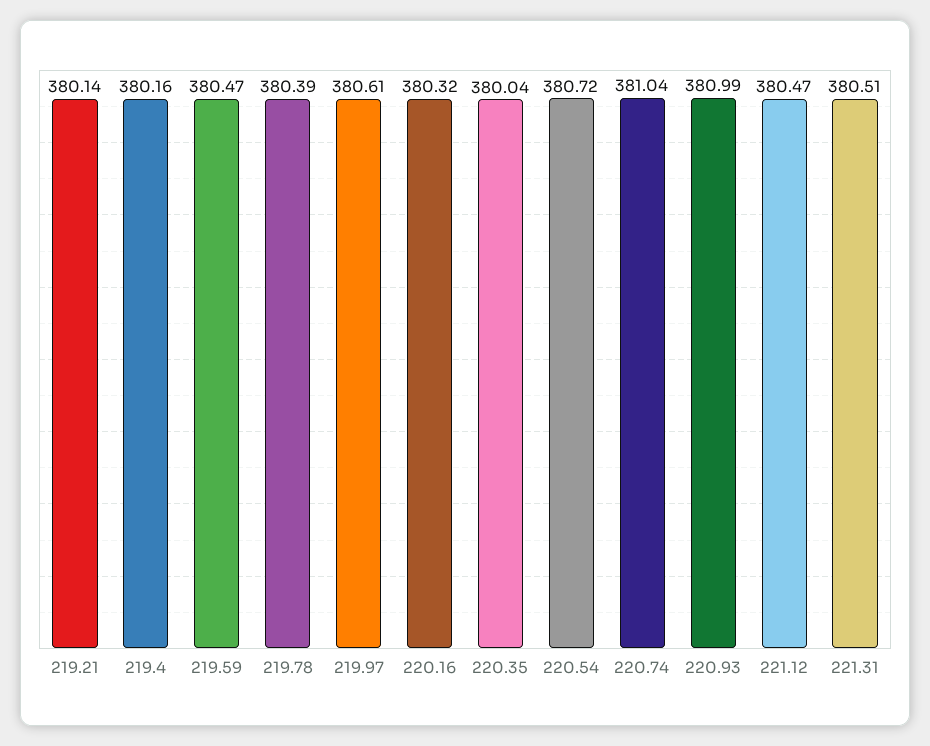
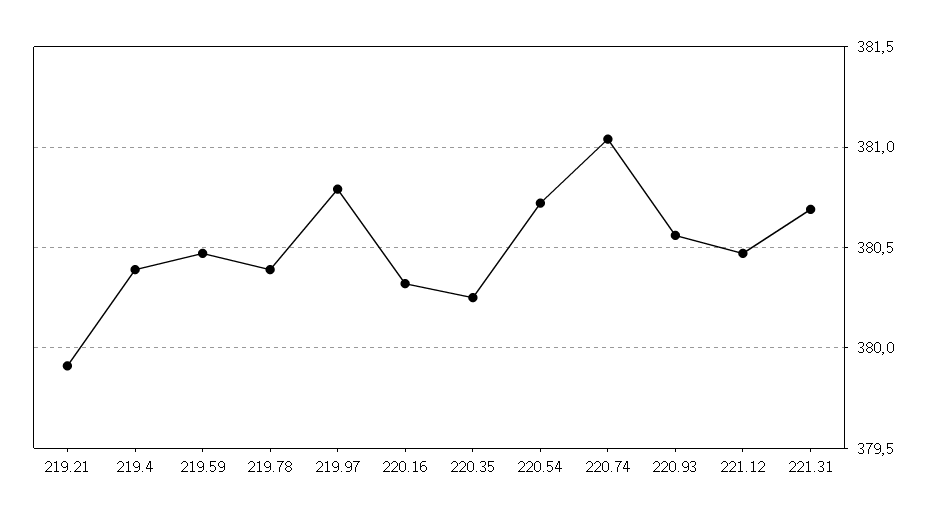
219.21: 380.14 -> 379.9
219.4: 380.16 -> 380.4
219.97: 380.61 -> 380.8
220.35: 380.04 -> 380.25
220.93: 380.99 -> 380.55
221.31: 380.51 -> 380.7

